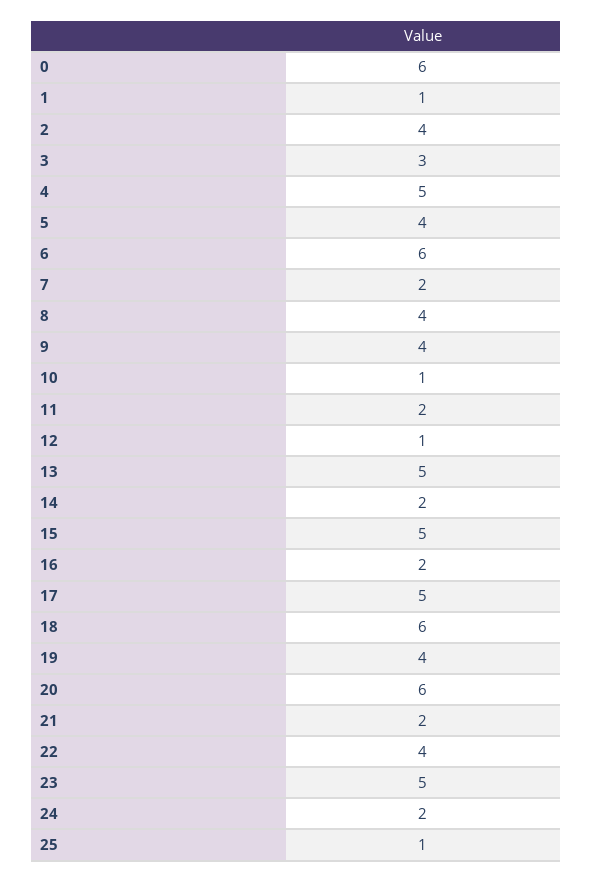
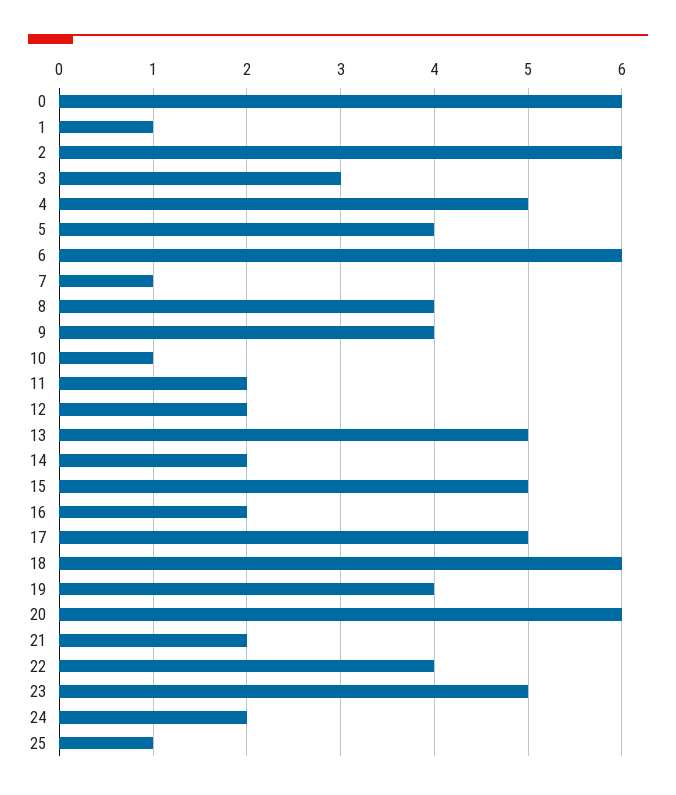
2: 4 -> 6
7: 2 -> 1
12: 1 -> 2

